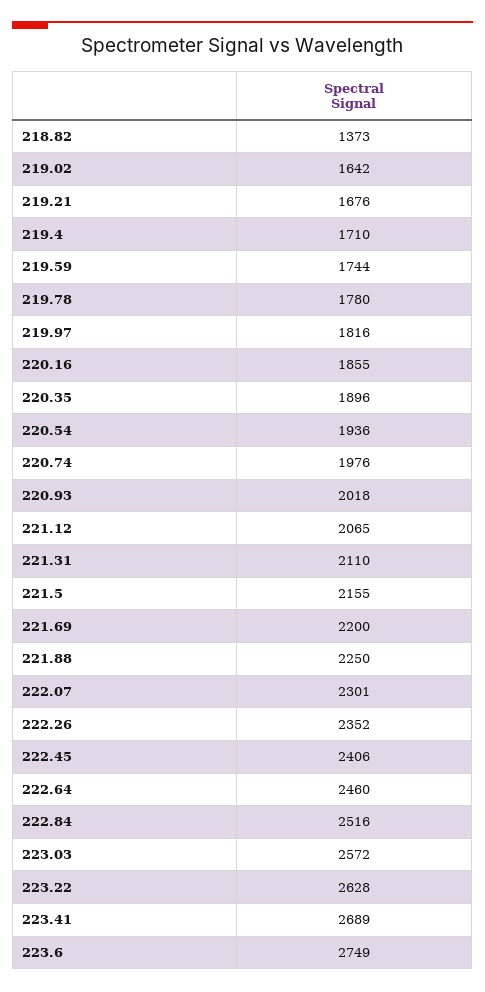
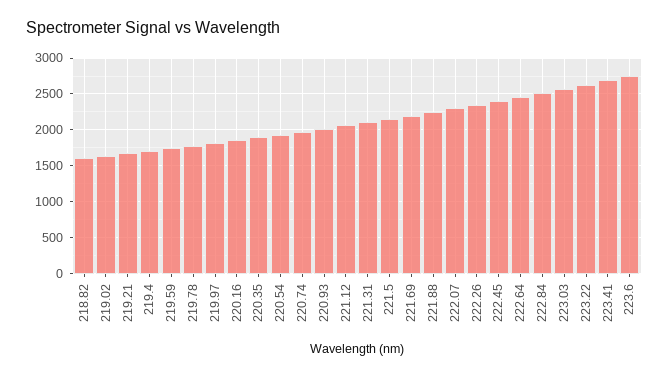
218.82: 1373 -> 1600

